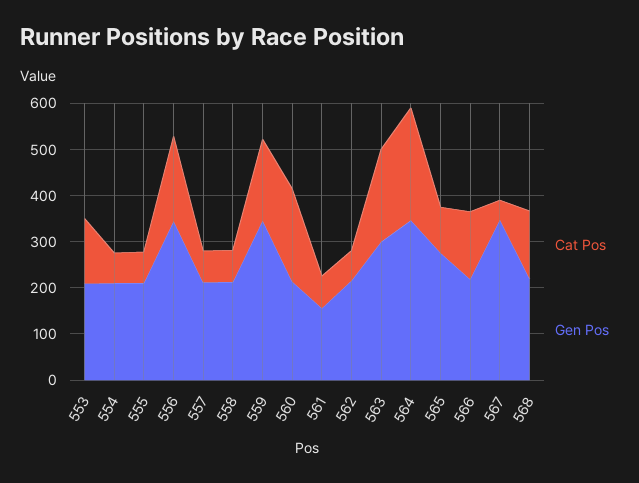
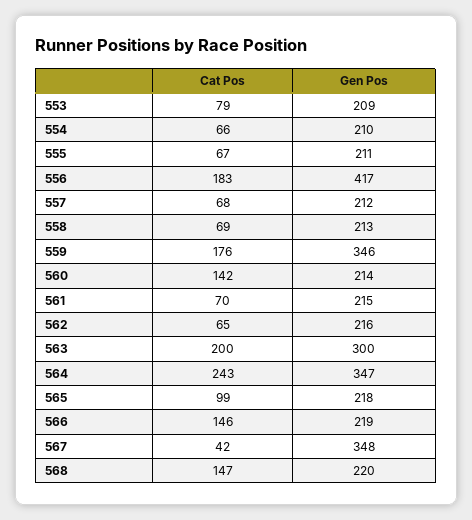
Cat Pos, 553: 140 -> 79
Gen Pos, 556: 340 -> 417
Cat Pos, 560: 200 -> 142
Gen Pos, 561: 160 -> 215
Gen Pos, 565: 280 -> 218

